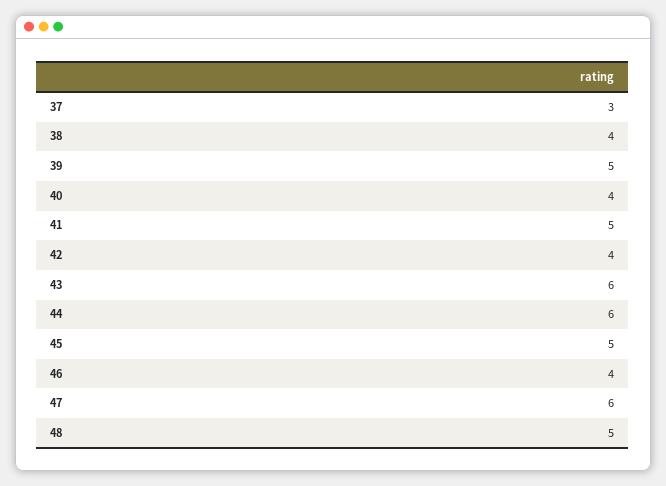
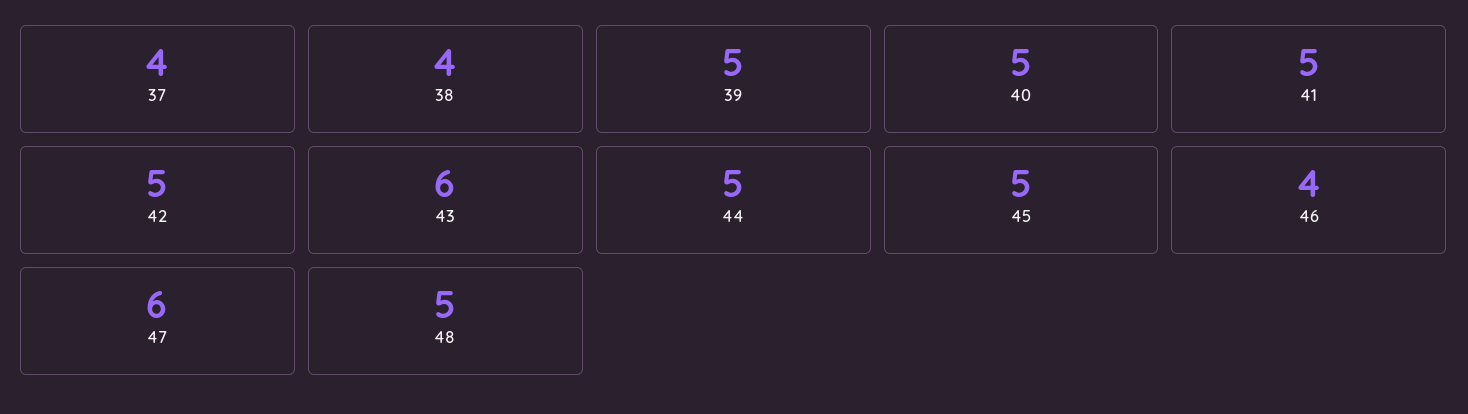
37: 3 -> 4
40: 4 -> 5
42: 4 -> 5
44: 6 -> 5

